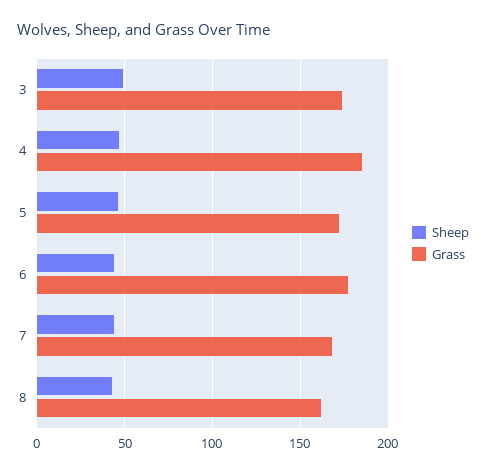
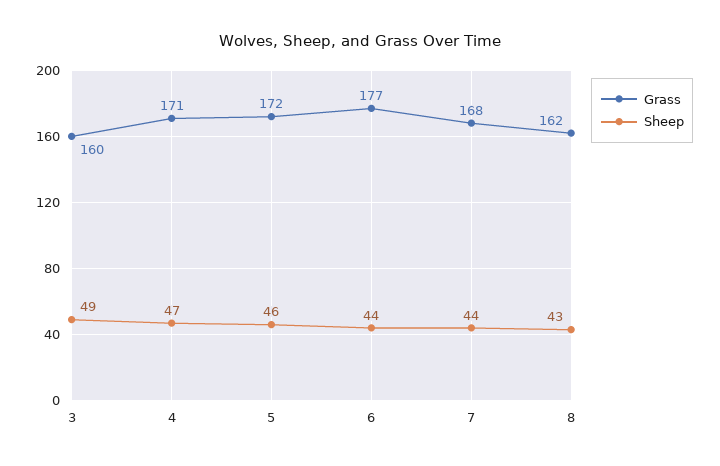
Grass, 3: 175 -> 160
Grass, 4: 185 -> 171

